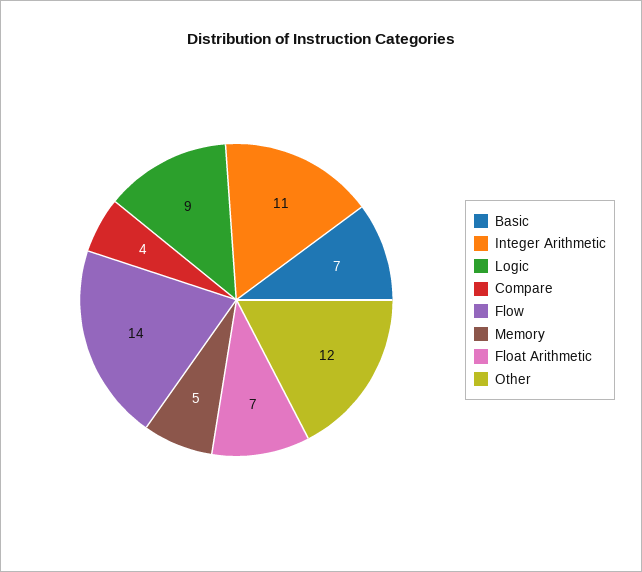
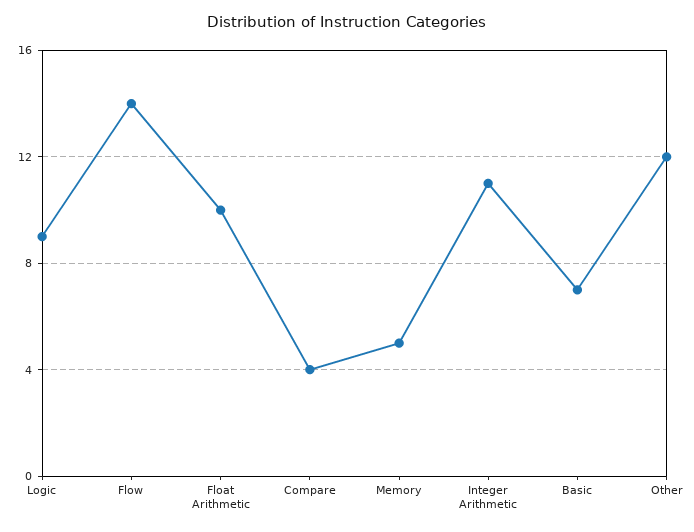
Float Arithmetic: 7 -> 10

